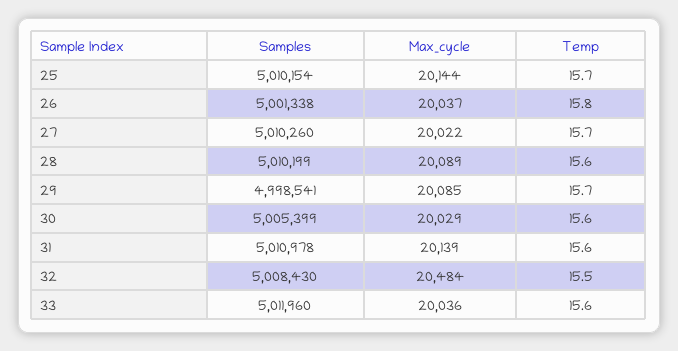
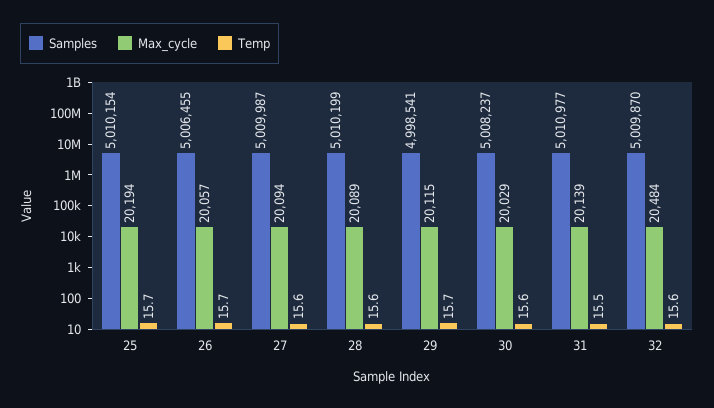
Max_cycle, 25: 20144 -> 20194
Samples, 26: 5001338 -> 5006455
Max_cycle, 26: 20037 -> 20057
Temp, 26: 15.8 -> 15.7
Samples, 27: 5010260 -> 5009987
Max_cycle, 27: 20022 -> 20094
Temp, 27: 15.7 -> 15.6
Max_cycle, 29: 20085 -> 20115
Samples, 30: 5005399 -> 5008237
Samples, 31: 5010978 -> 5010977
Temp, 31: 15.6 -> 15.5
Samples, 32: 5008430 -> 5009870
Temp, 32: 15.5 -> 15.6
Samples, 33: 5011960 -> none
Max_cycle, 33: 20036 -> none
Temp, 33: 15.6 -> none

